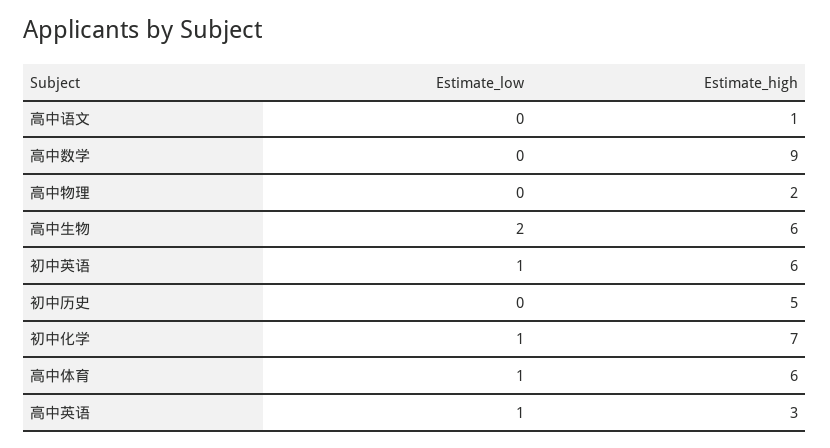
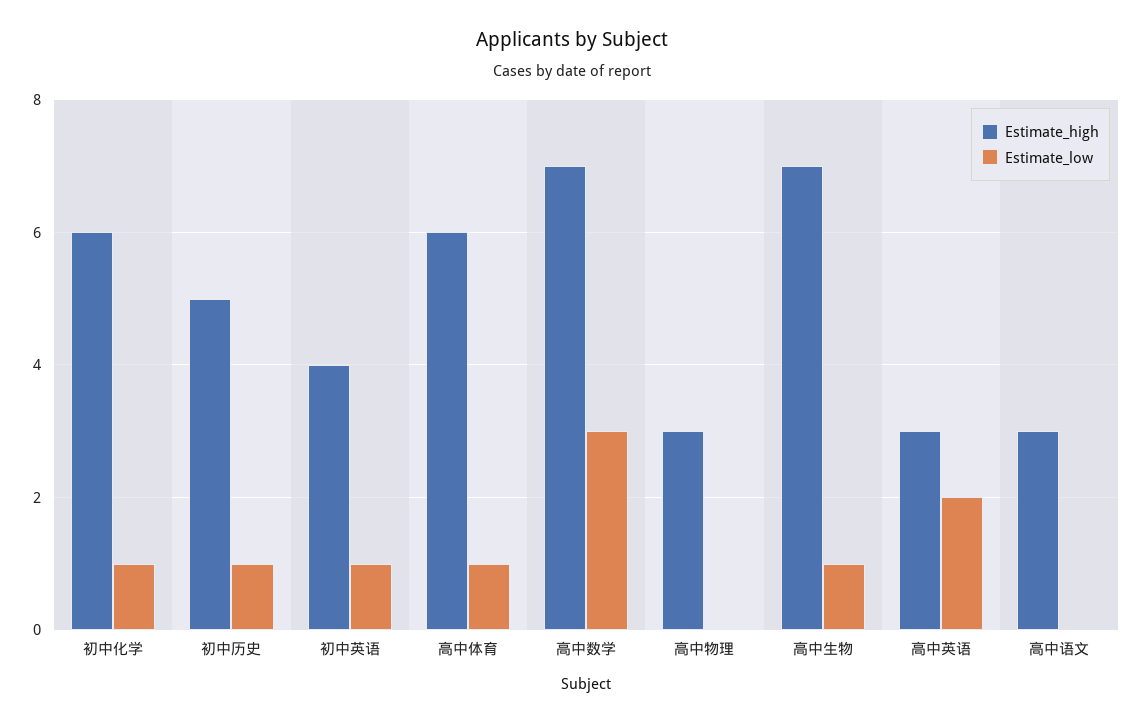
Estimate_high, 高中语文: 1 -> 3
Estimate_low, 高中数学: 0 -> 3
Estimate_high, 高中数学: 9 -> 7
Estimate_high, 高中物理: 2 -> 3
Estimate_low, 高中生物: 2 -> 1
Estimate_high, 高中生物: 6 -> 7
Estimate_high, 初中英语: 6 -> 4
Estimate_low, 初中历史: 0 -> 1
Estimate_high, 初中化学: 7 -> 6
Estimate_low, 高中英语: 1 -> 2

